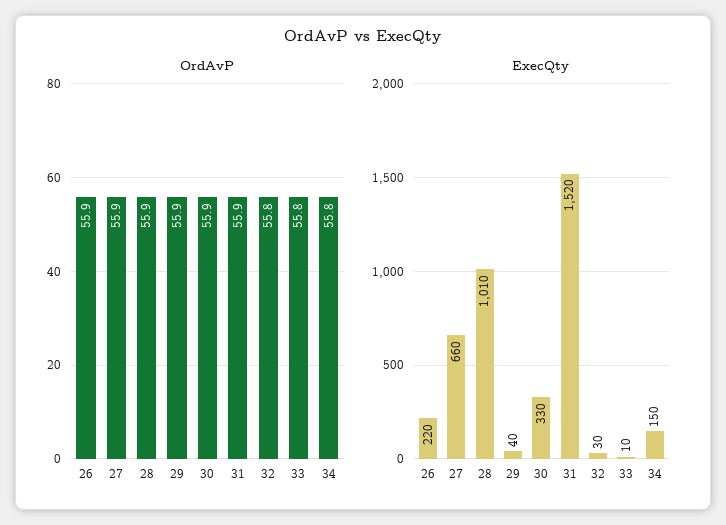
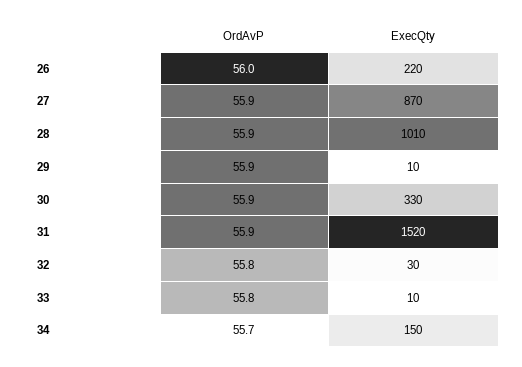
OrdAvP, 26: 55.9 -> 56
OrdAvP, 34: 55.8 -> 55.7
ExecQty, 27: 660 -> 870
ExecQty, 29: 40 -> 10

